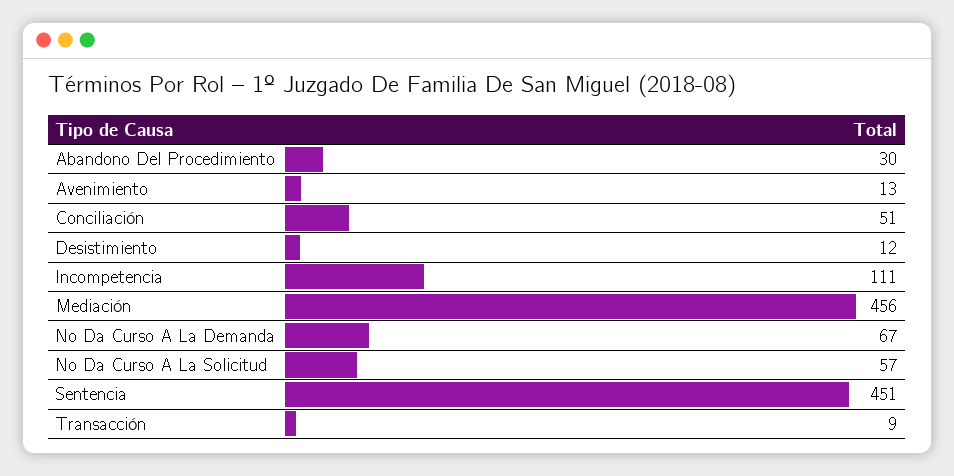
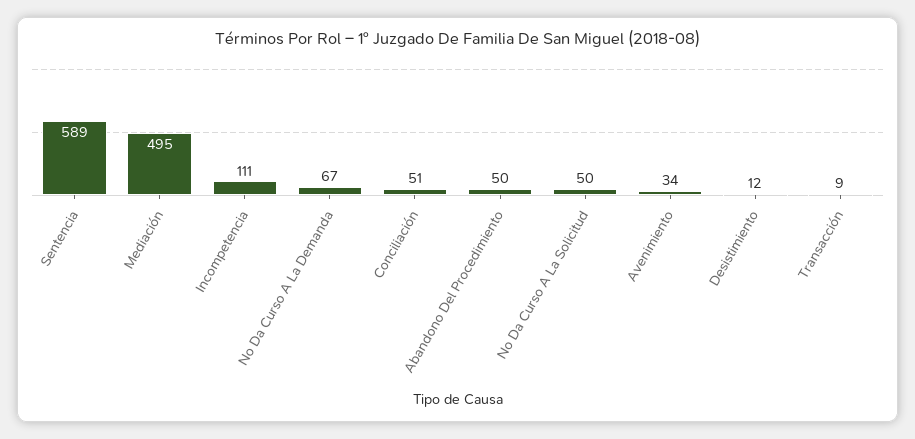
Abandono Del Procedimiento: 30 -> 50
Avenimiento: 13 -> 34
Mediación: 456 -> 495
No Da Curso A La Solicitud: 57 -> 50
Sentencia: 451 -> 589

